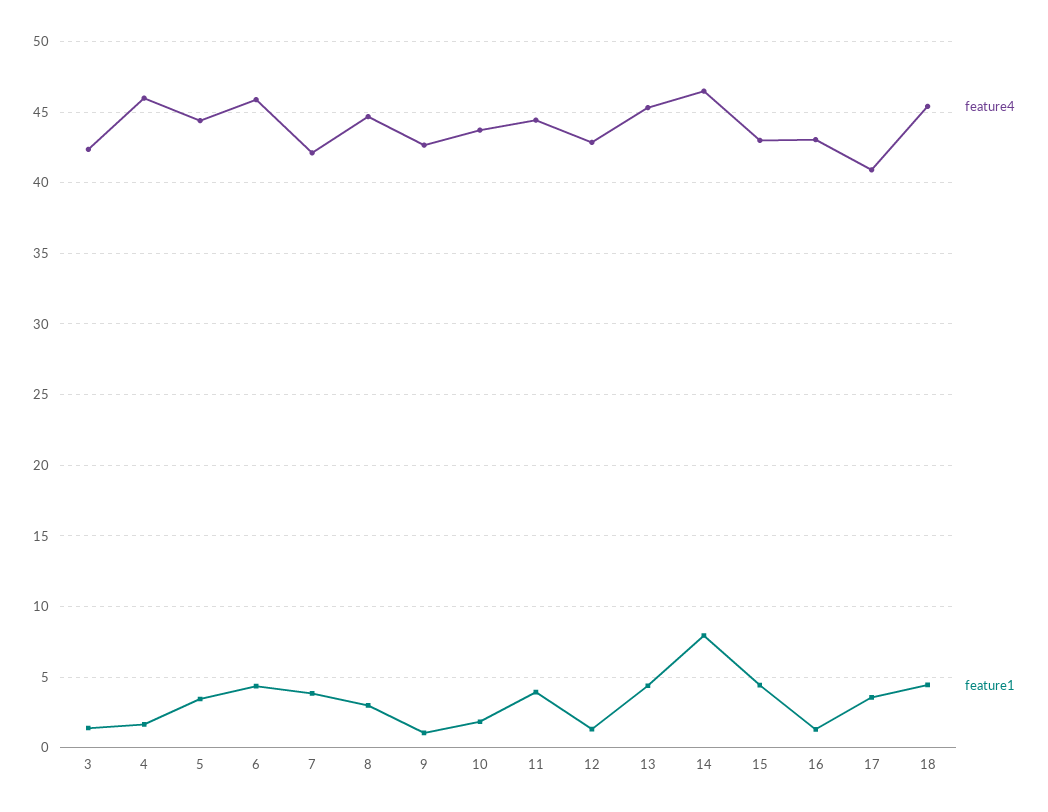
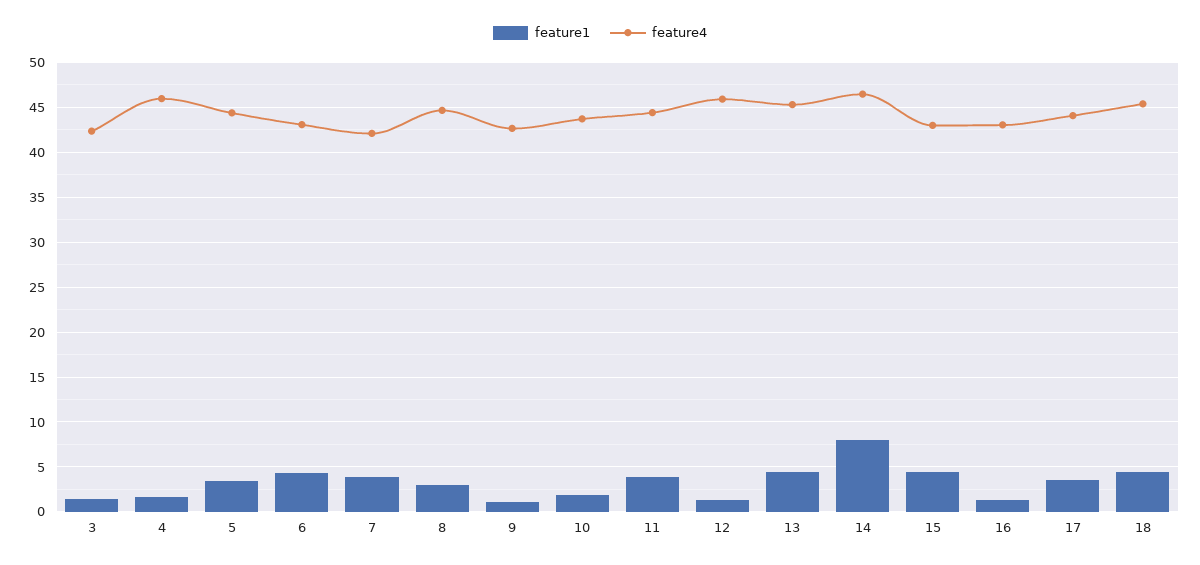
feature4, 6: 46 -> 43
feature4, 12: 43 -> 46
feature4, 17: 41 -> 44

